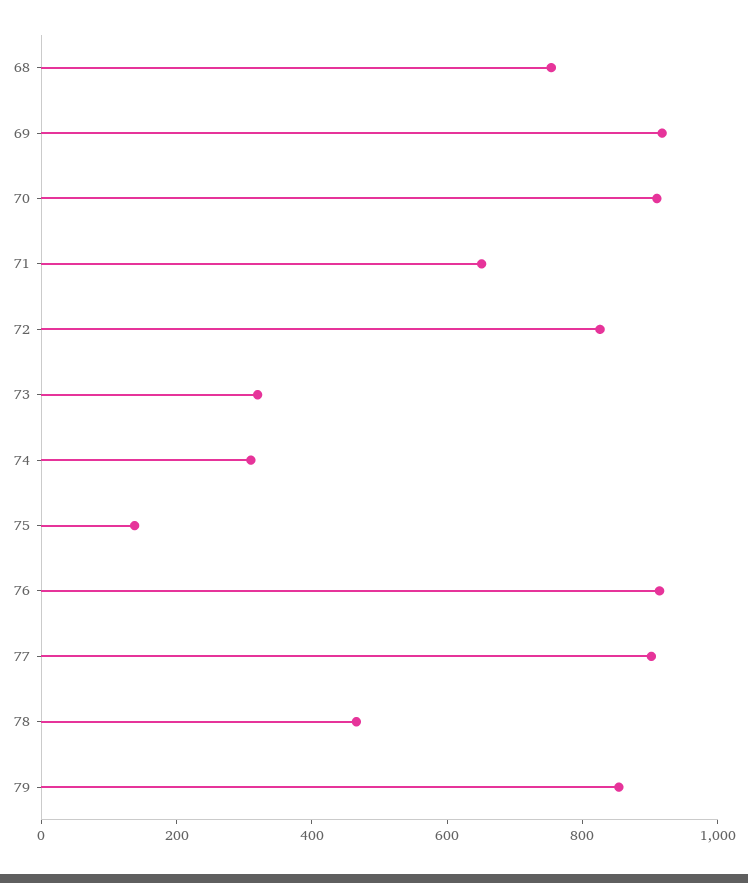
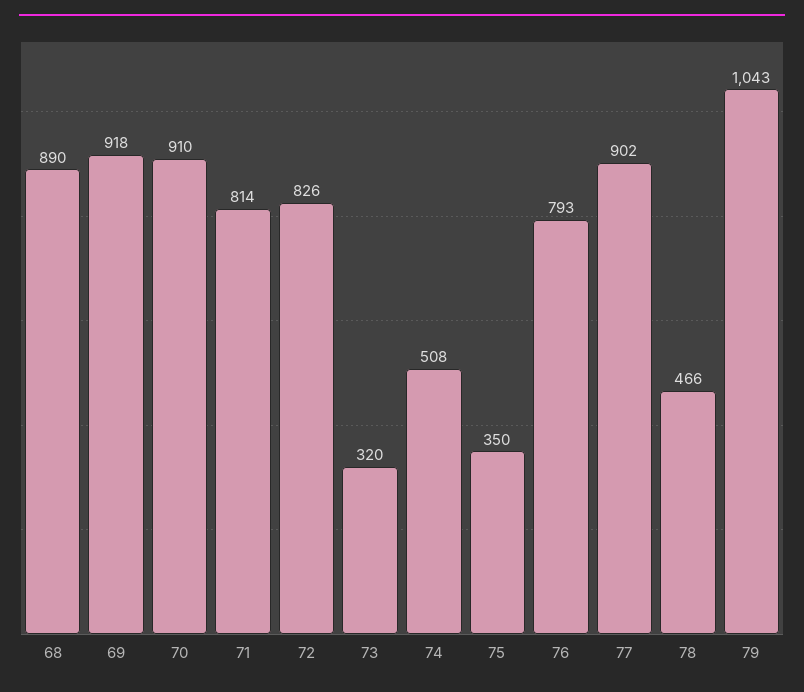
68: 750 -> 890
71: 650 -> 814
74: 300 -> 508
75: 150 -> 350
76: 900 -> 793
79: 850 -> 1043

